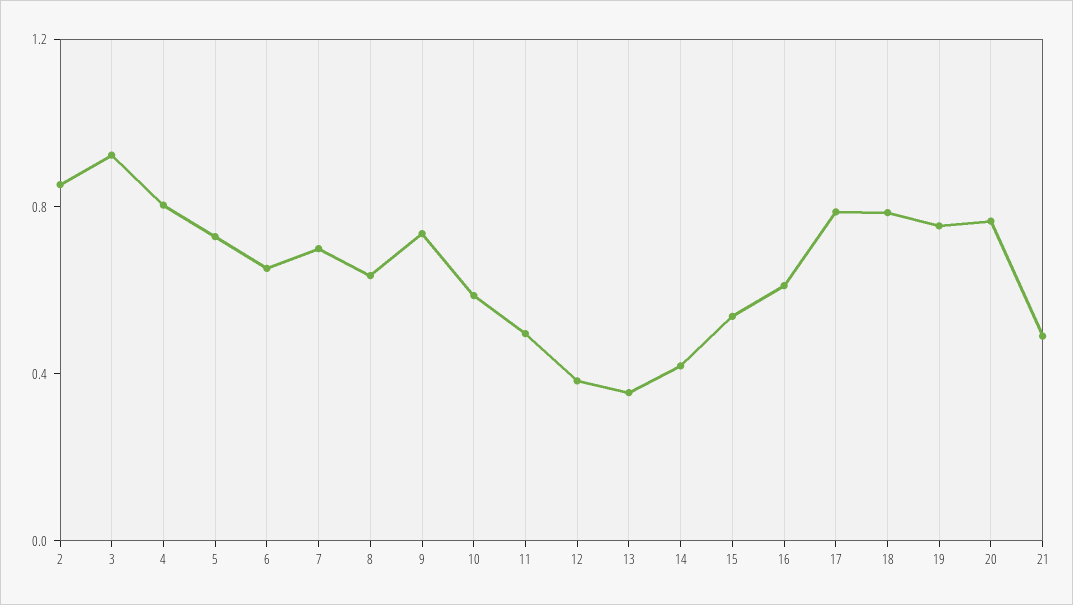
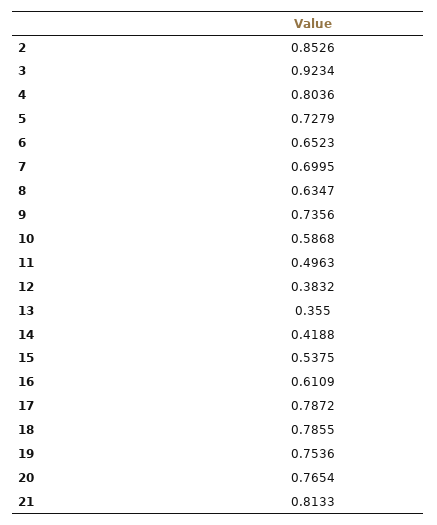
21: 0.5 -> 0.8133

